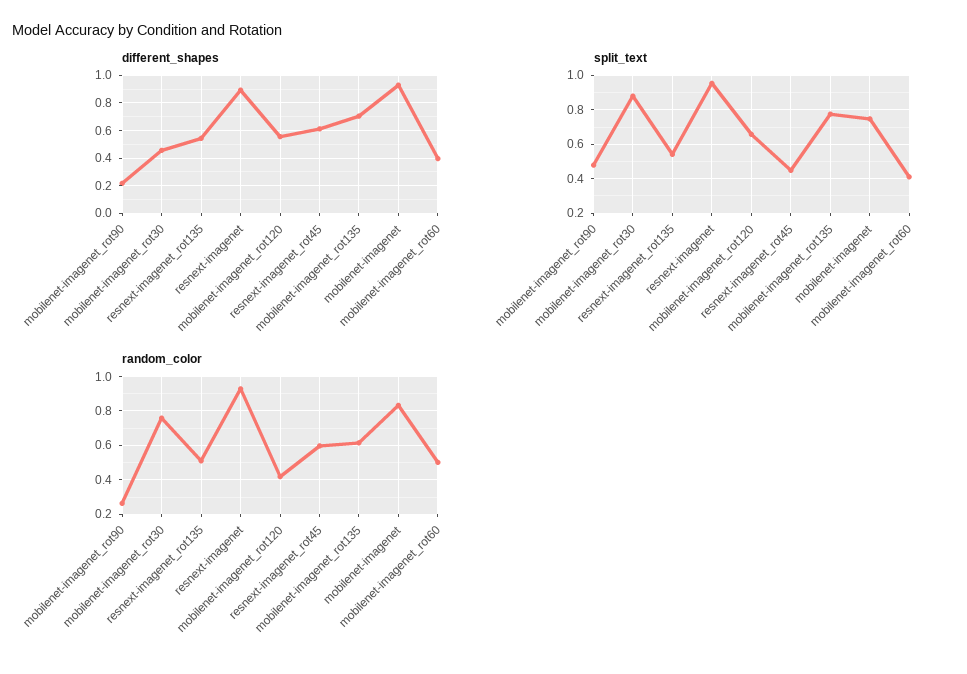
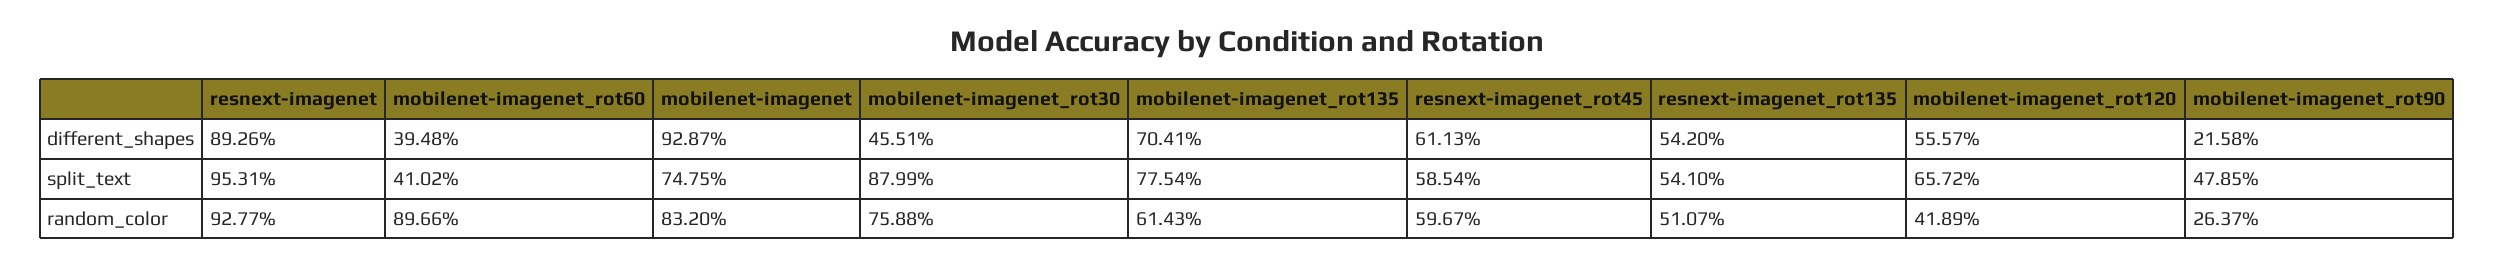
split_text, resnext-imagenet_rot45: 0.45 -> 0.5854
random_color, mobilenet-imagenet_rot60: 0.5 -> 0.8966

